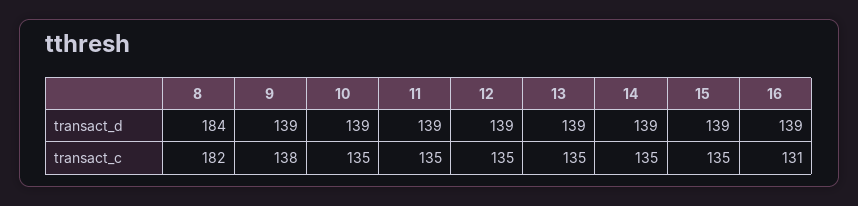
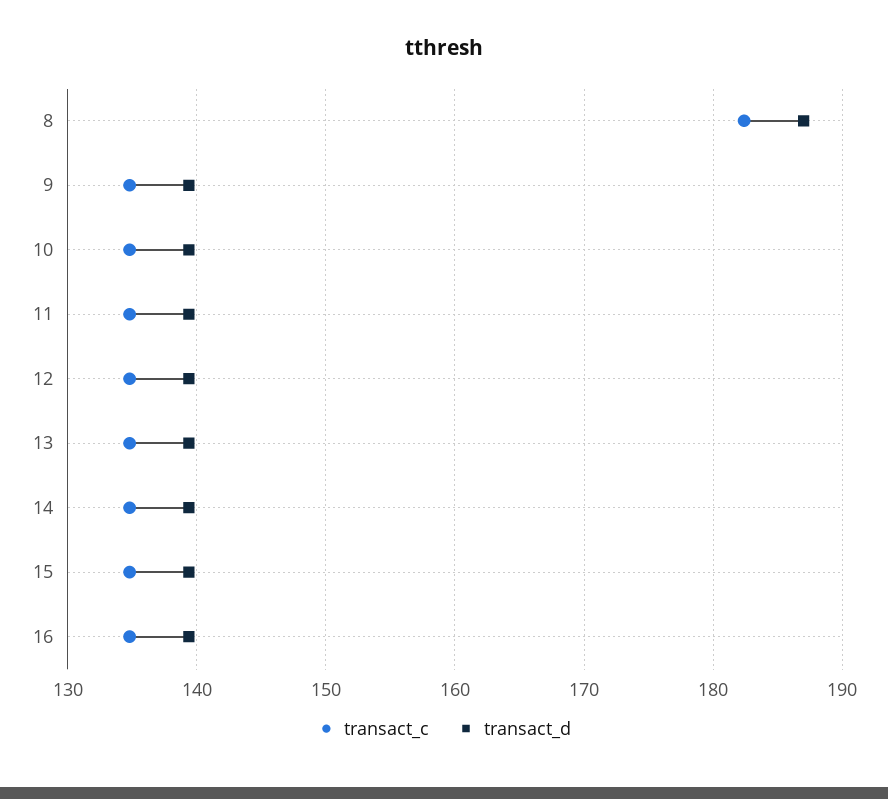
transact_d, 8: 184 -> 187
transact_c, 9: 138 -> 135
transact_c, 16: 131 -> 135

